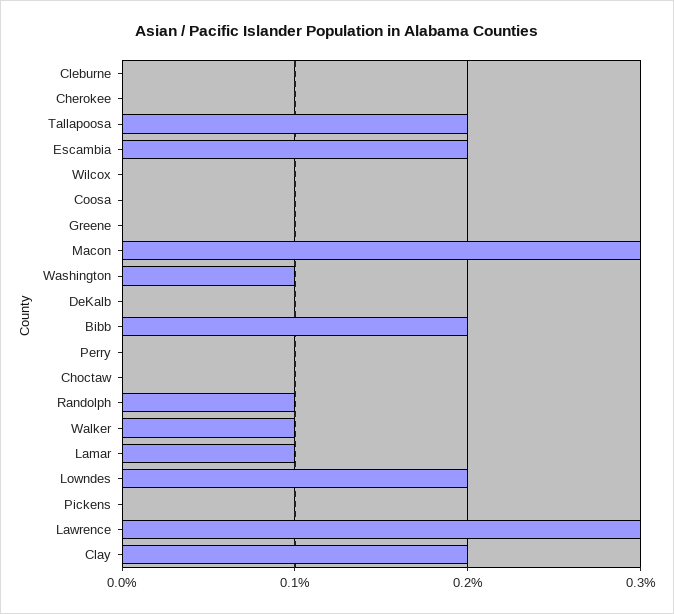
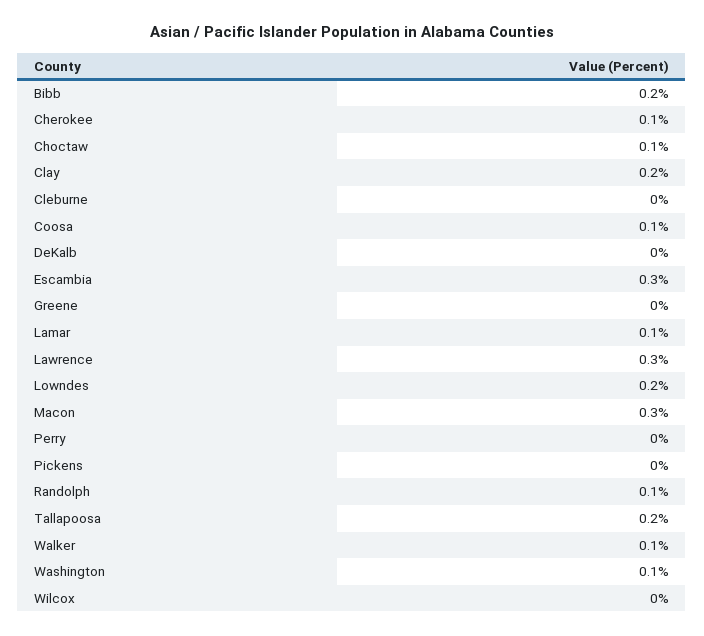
Cherokee: 0 -> 0.1
Escambia: 0.2 -> 0.3
Coosa: 0 -> 0.1
Choctaw: 0 -> 0.1

